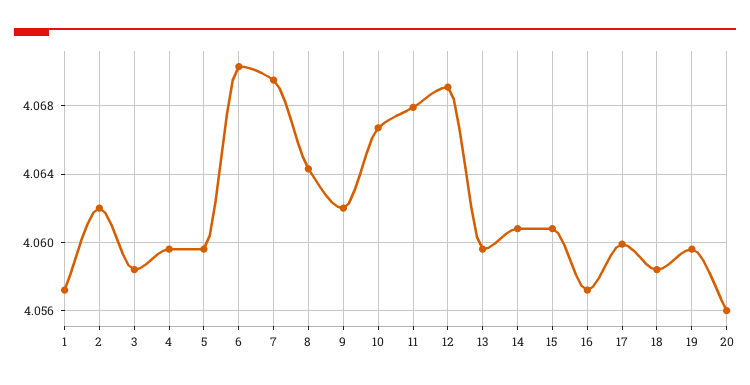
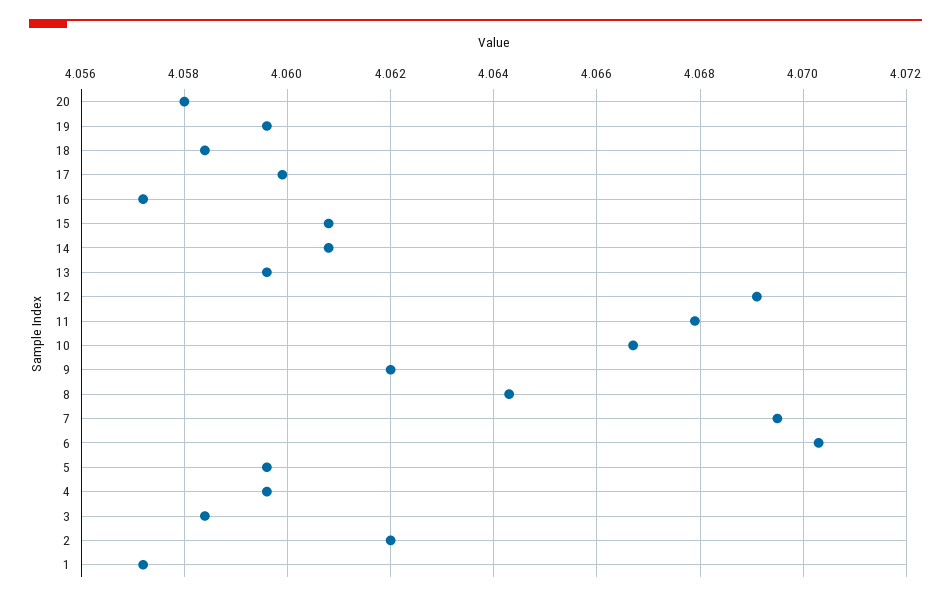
20: 4.056 -> 4.058

